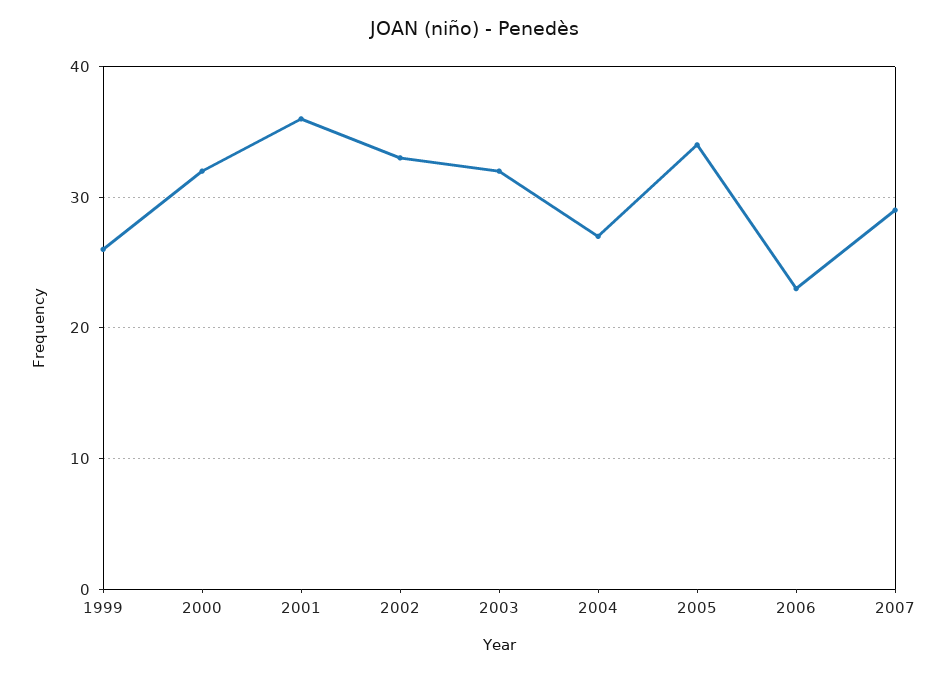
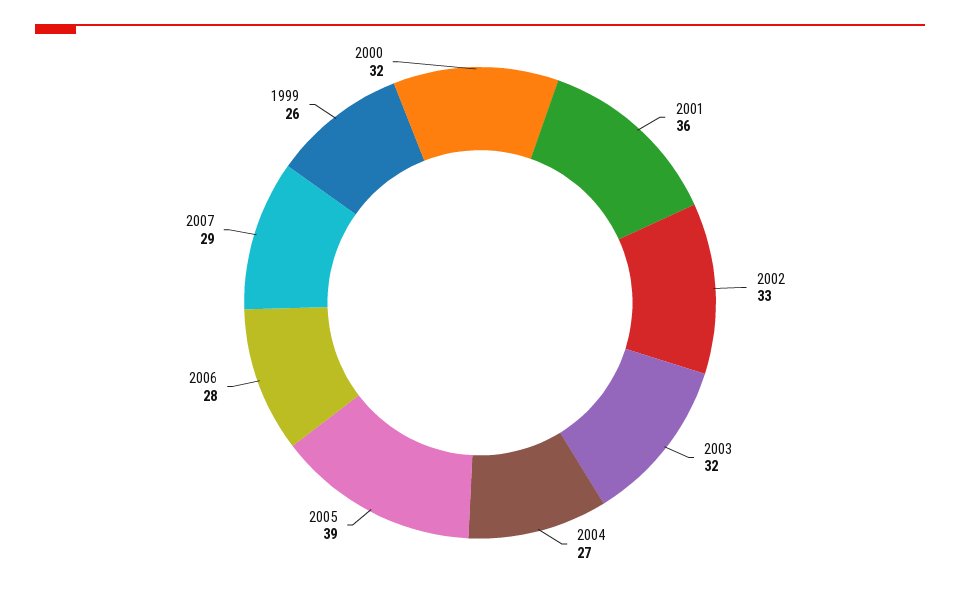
2005: 34 -> 39
2006: 23 -> 28

